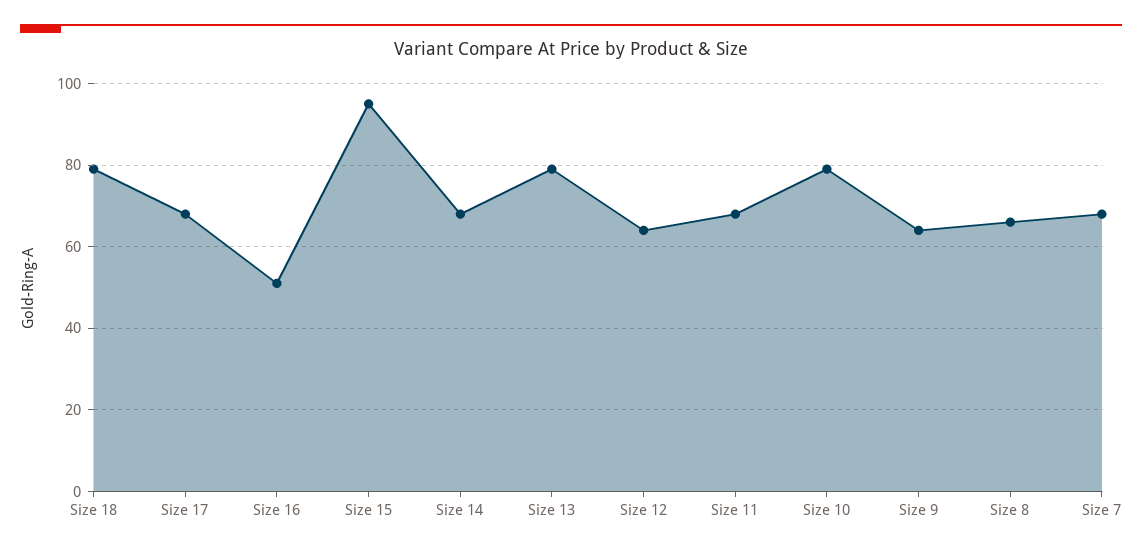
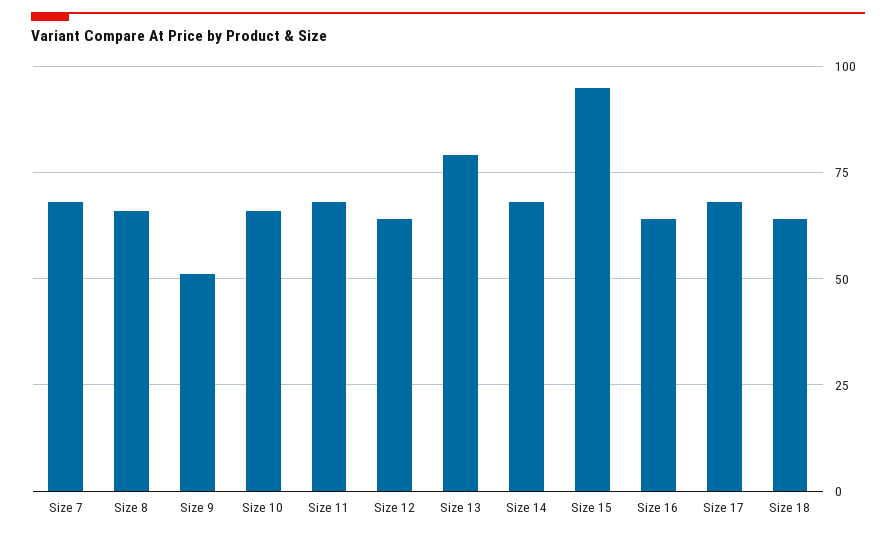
Size 18: 80 -> 65
Size 16: 50 -> 65
Size 10: 80 -> 65
Size 9: 65 -> 50

